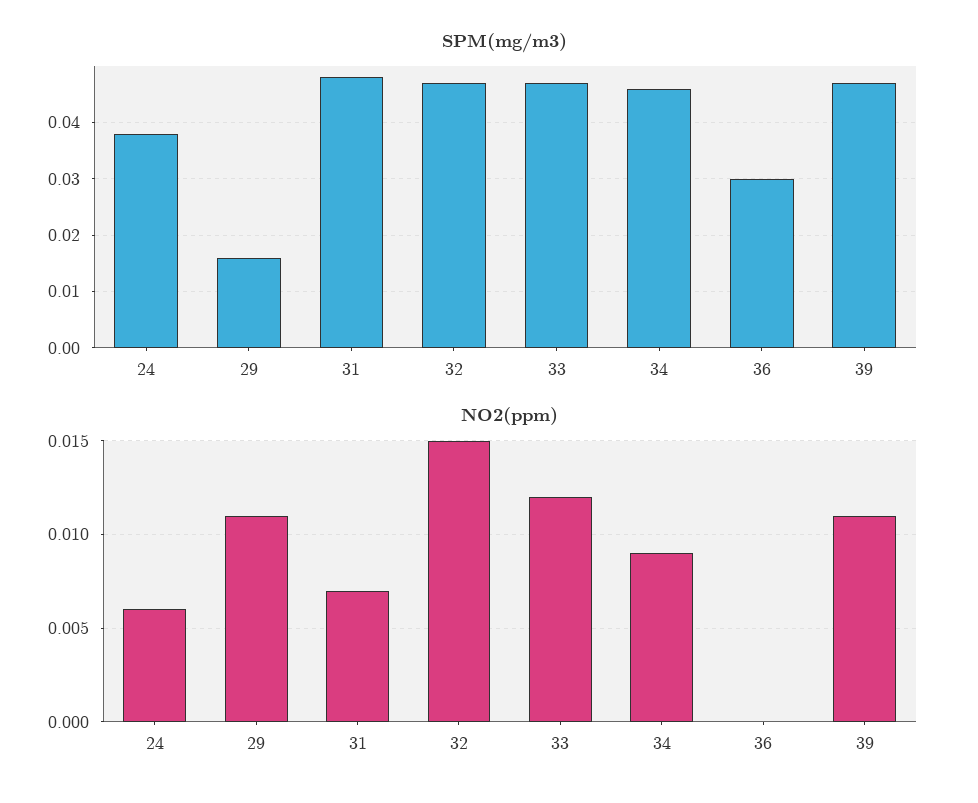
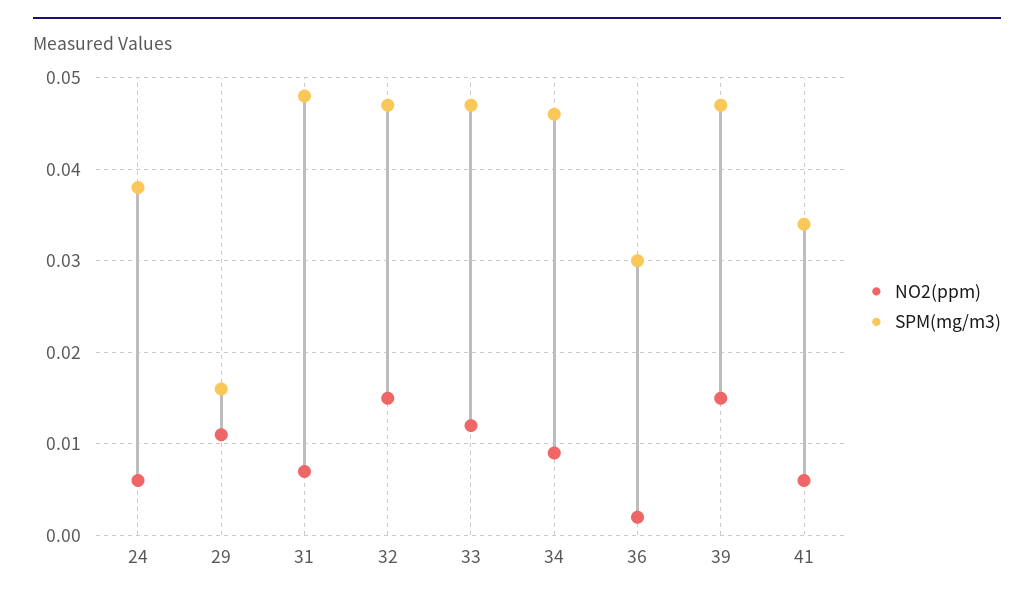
NO2(ppm), 36: 0 -> 0.002
NO2(ppm), 39: 0.011 -> 0.015
NO2(ppm), 41: none -> 0.006
SPM(mg/m3), 41: none -> 0.034

